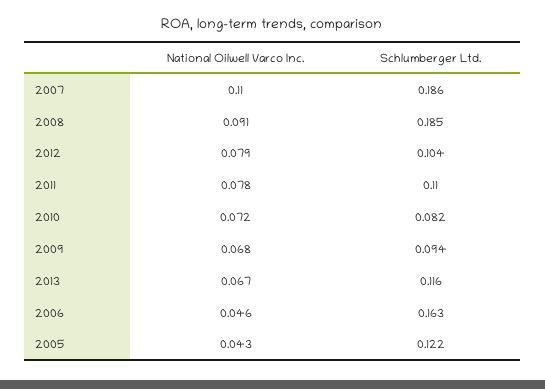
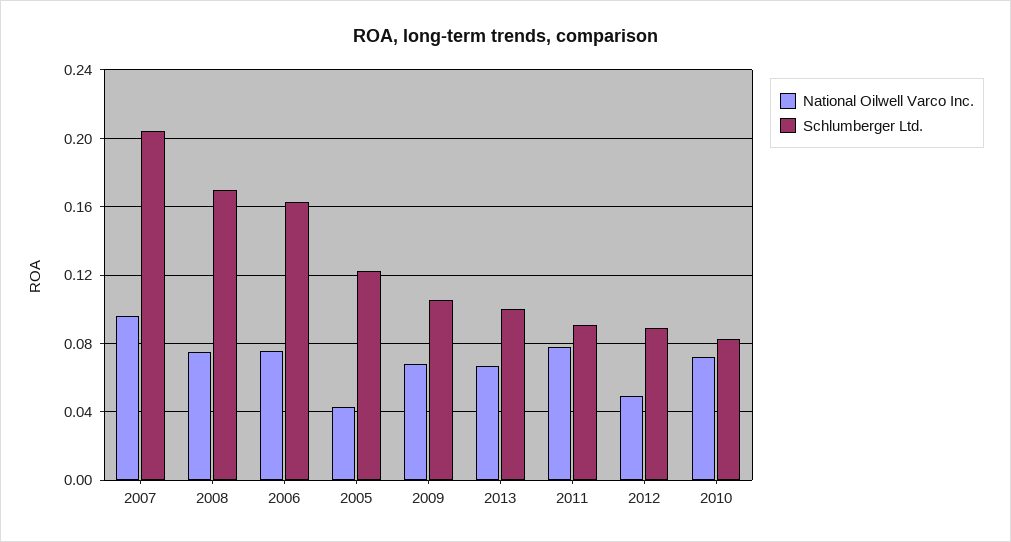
National Oilwell Varco Inc., 2007: 0.11 -> 0.095
Schlumberger Ltd., 2007: 0.186 -> 0.205
National Oilwell Varco Inc., 2008: 0.091 -> 0.075
Schlumberger Ltd., 2008: 0.185 -> 0.17
National Oilwell Varco Inc., 2012: 0.079 -> 0.05
Schlumberger Ltd., 2012: 0.104 -> 0.09
Schlumberger Ltd., 2011: 0.11 -> 0.09
Schlumberger Ltd., 2009: 0.094 -> 0.105
Schlumberger Ltd., 2013: 0.116 -> 0.1
National Oilwell Varco Inc., 2006: 0.046 -> 0.075

